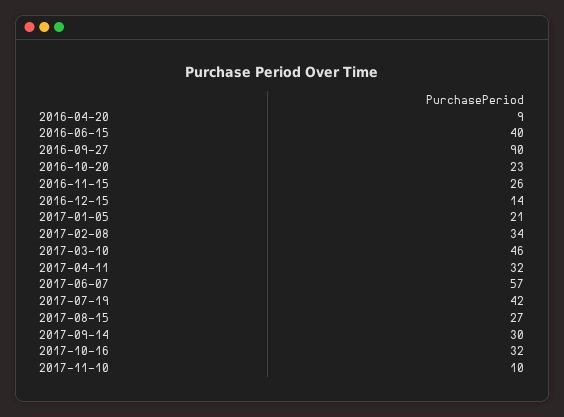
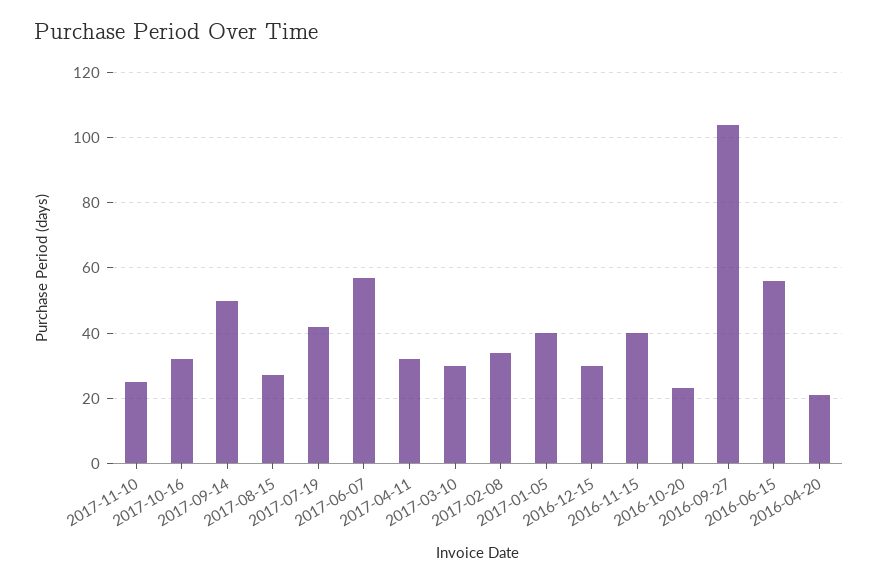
2016-04-20: 9 -> 20
2016-06-15: 40 -> 55
2016-09-27: 90 -> 105
2016-11-15: 26 -> 40
2016-12-15: 14 -> 30
2017-01-05: 21 -> 40
2017-03-10: 46 -> 30
2017-09-14: 30 -> 50
2017-11-10: 10 -> 25

